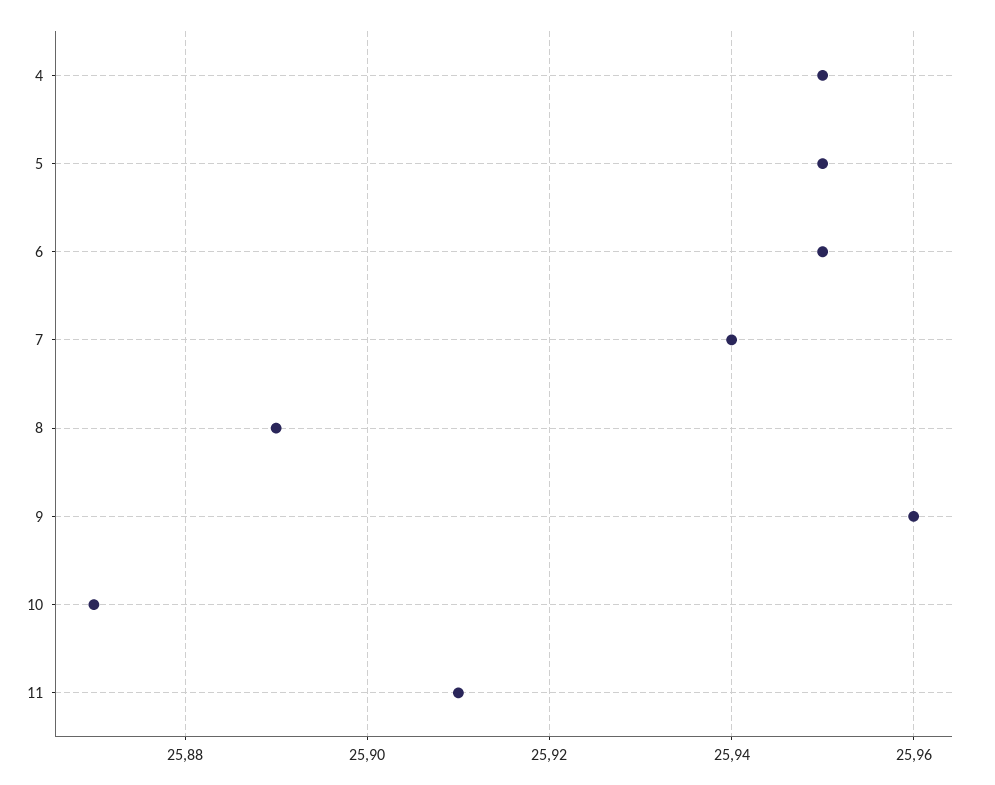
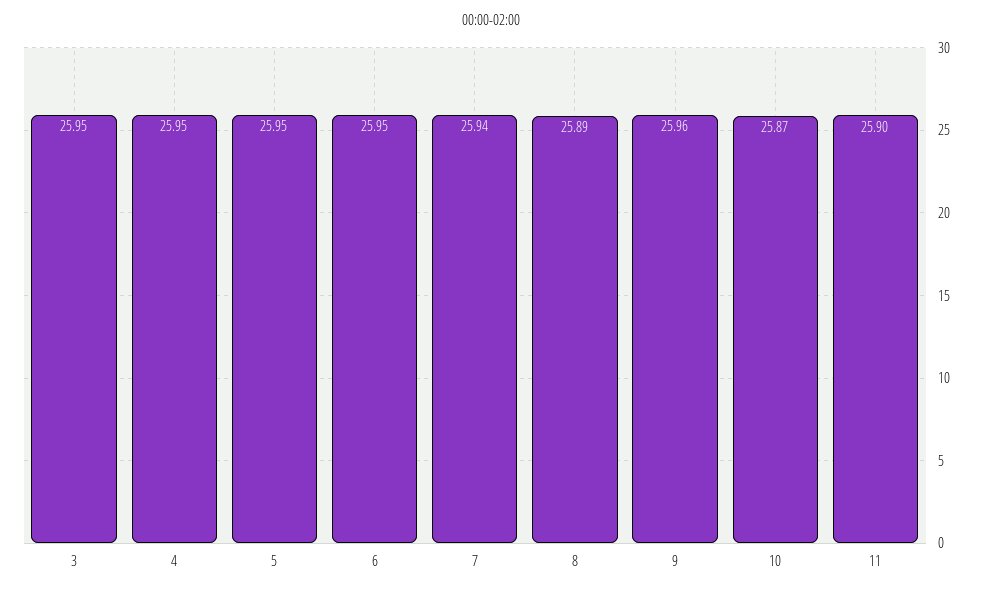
11: 25.91 -> 25.9
3: none -> 25.95

